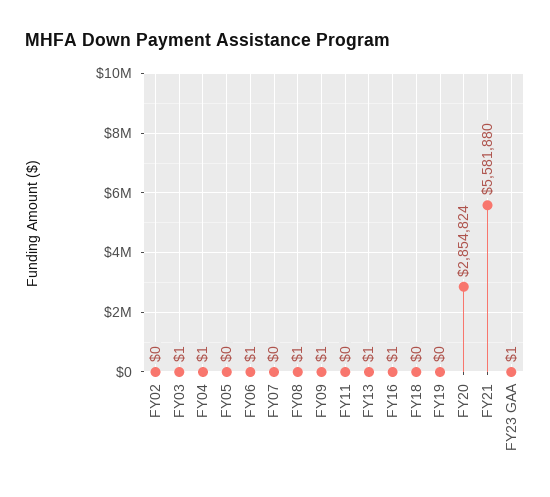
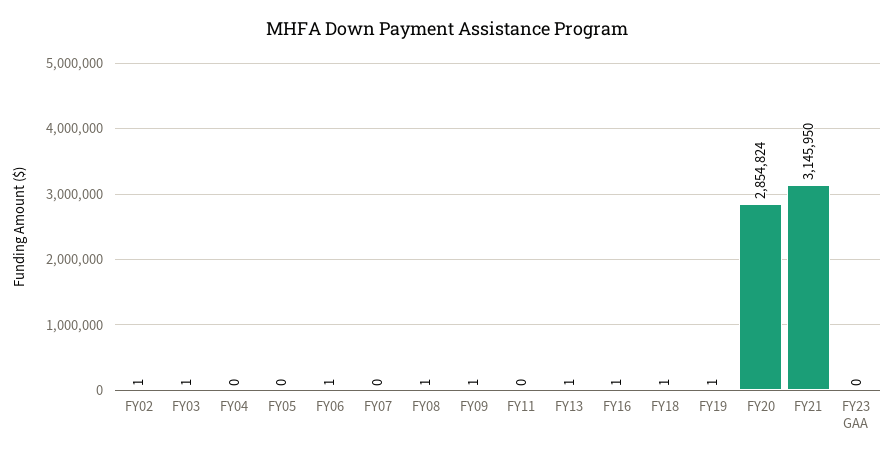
FY02: 0 -> 1
FY04: 1 -> 0
FY18: 0 -> 1
FY19: 0 -> 1
FY21: 5581880 -> 3145950
FY23 GAA: 1 -> 0

